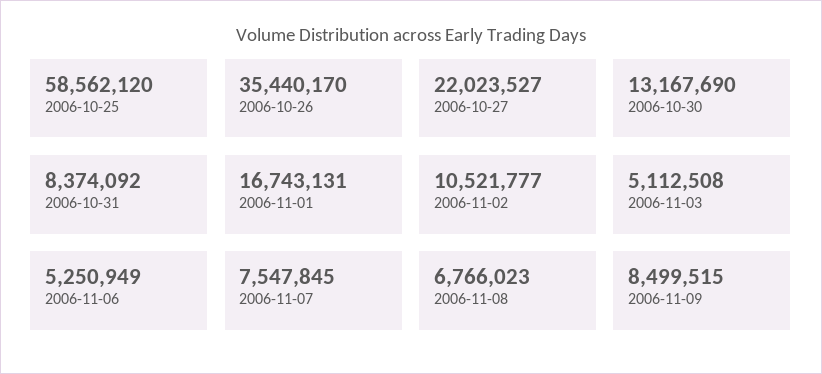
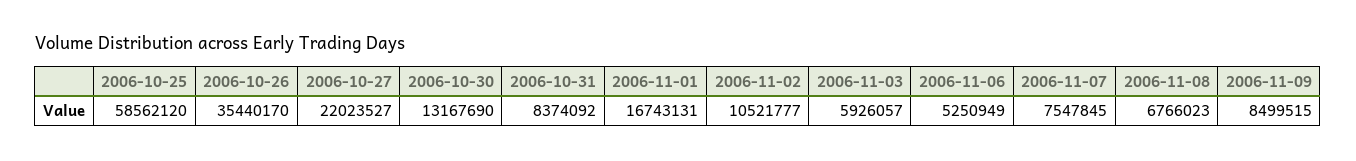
2006-11-03: 5112508 -> 5926057

